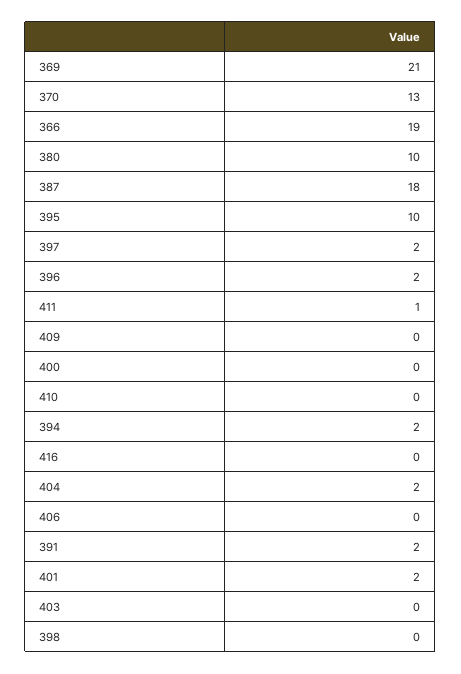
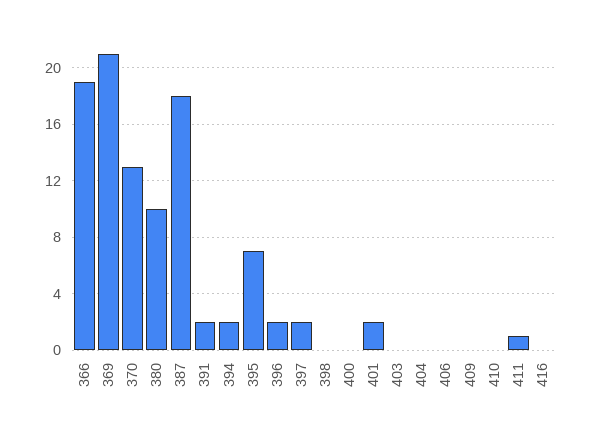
395: 10 -> 7
404: 2 -> 0

